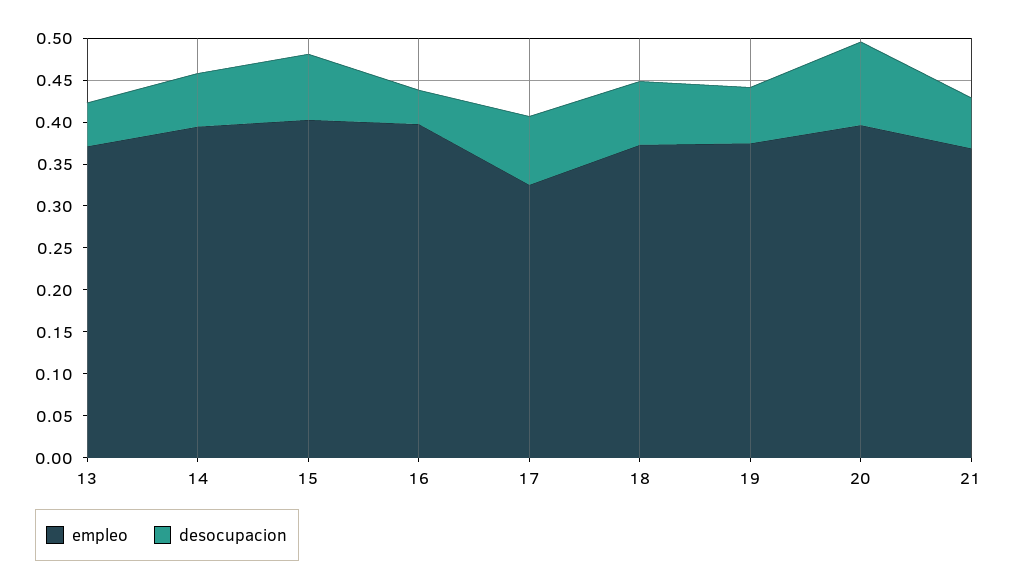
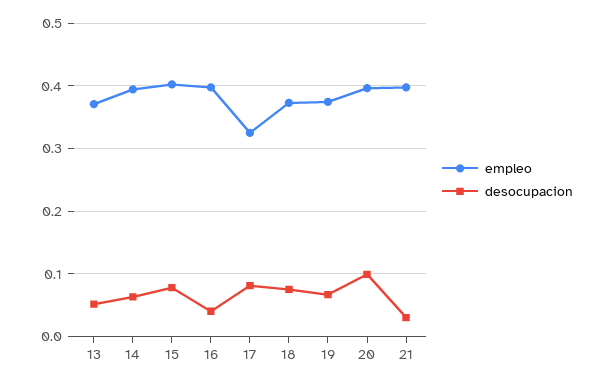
empleo, 21: 0.37 -> 0.4
desocupacion, 21: 0.06 -> 0.03

